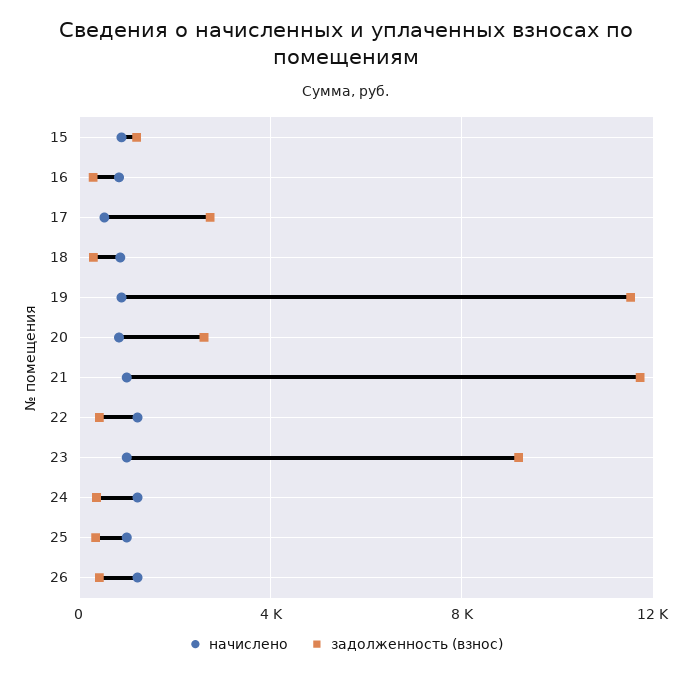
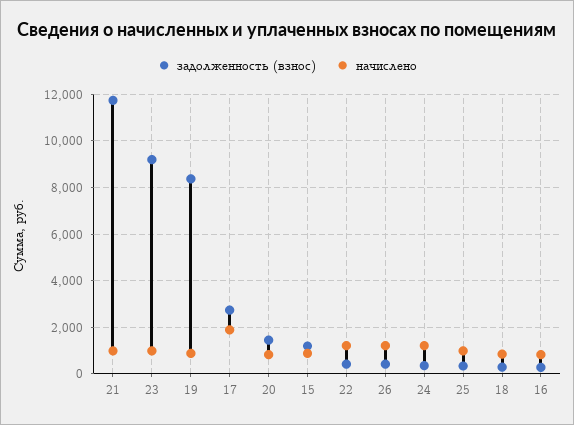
начислено, 17: 500 -> 2000
задолженность (взнос), 19: 11500 -> 8500
задолженность (взнос), 20: 2500 -> 1500

